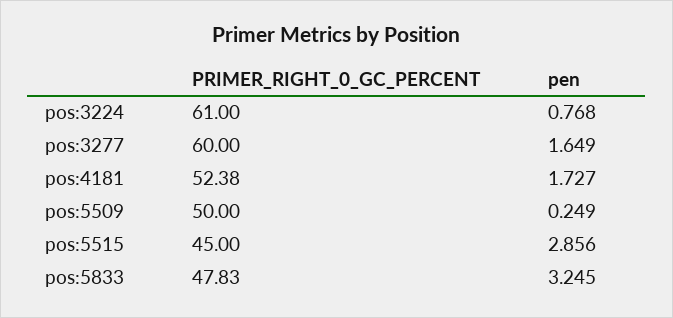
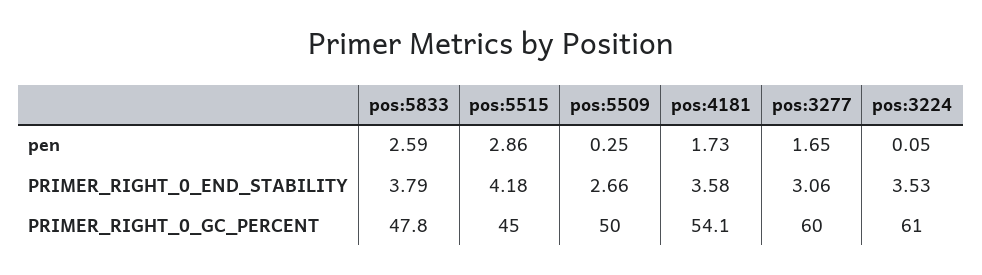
pen, pos:3224: 0.768 -> 0.05
PRIMER_RIGHT_0_GC_PERCENT, pos:4181: 52.38 -> 54.1
pen, pos:5833: 3.245 -> 2.59
PRIMER_RIGHT_0_END_STABILITY, pos:5833: none -> 3.79
PRIMER_RIGHT_0_END_STABILITY, pos:5515: none -> 4.18
PRIMER_RIGHT_0_END_STABILITY, pos:5509: none -> 2.66
PRIMER_RIGHT_0_END_STABILITY, pos:4181: none -> 3.58
PRIMER_RIGHT_0_END_STABILITY, pos:3277: none -> 3.06
PRIMER_RIGHT_0_END_STABILITY, pos:3224: none -> 3.53

